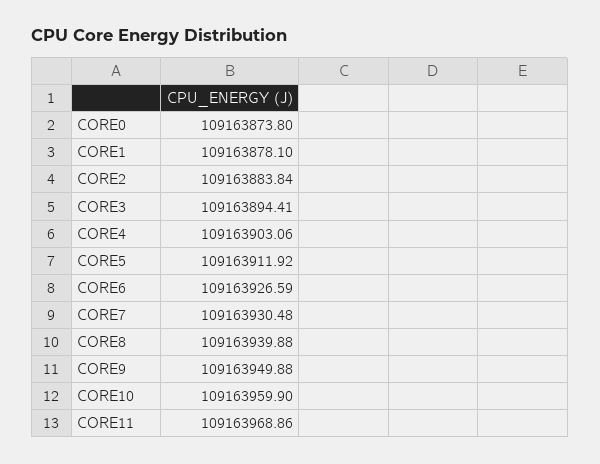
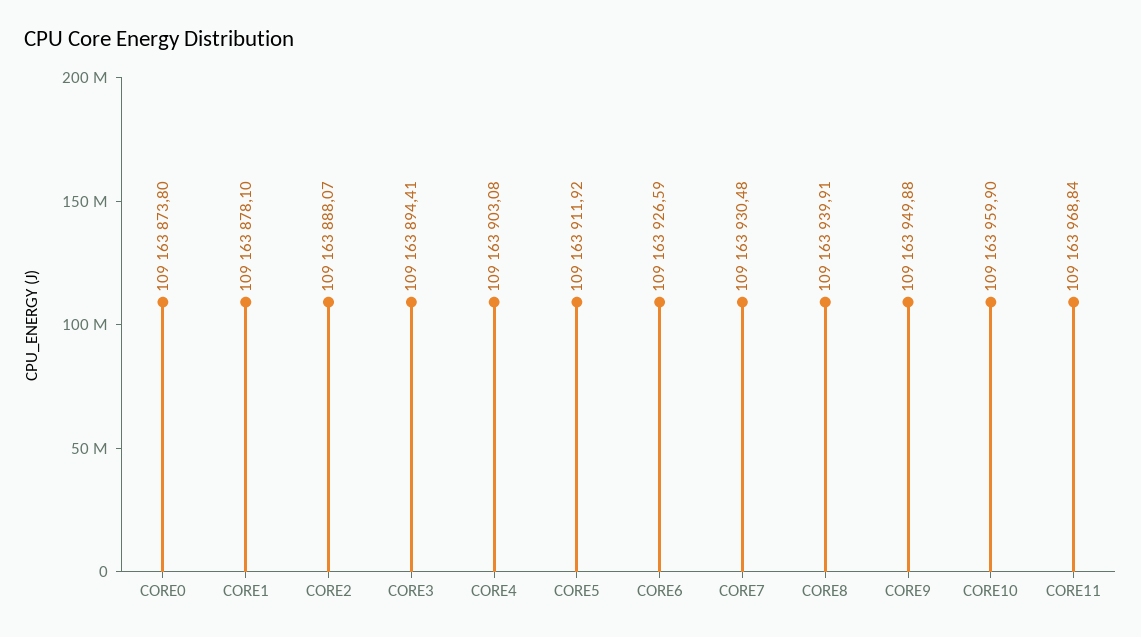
CORE2: 109163883.84 -> 109163888.07
CORE4: 109163903.06 -> 109163903.08
CORE8: 109163939.88 -> 109163939.91
CORE11: 109163968.86 -> 109163968.84

